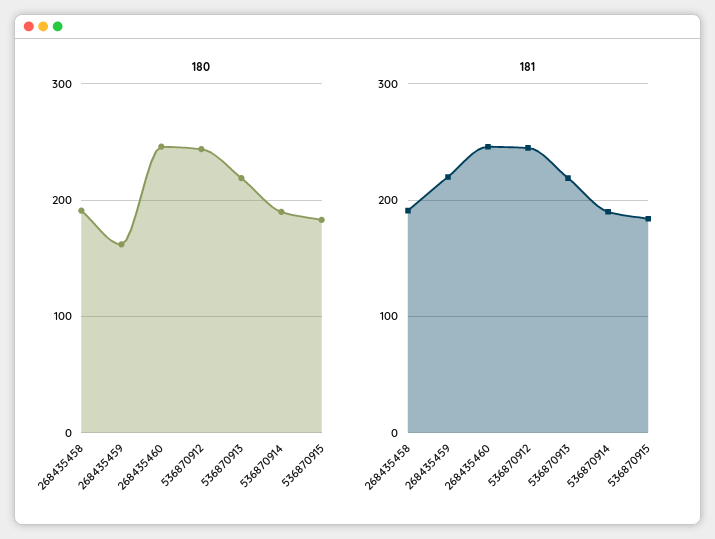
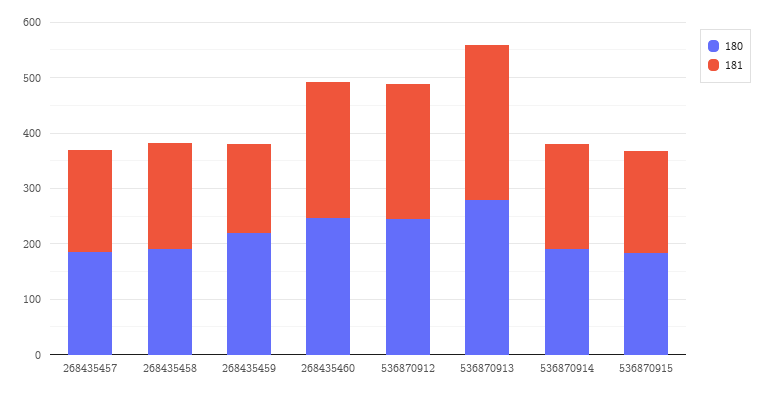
180, 268435459: 160 -> 220
180, 536870913: 220 -> 280
181, 268435459: 220 -> 160
181, 536870913: 220 -> 280
180, 268435457: none -> 180
181, 268435457: none -> 180

